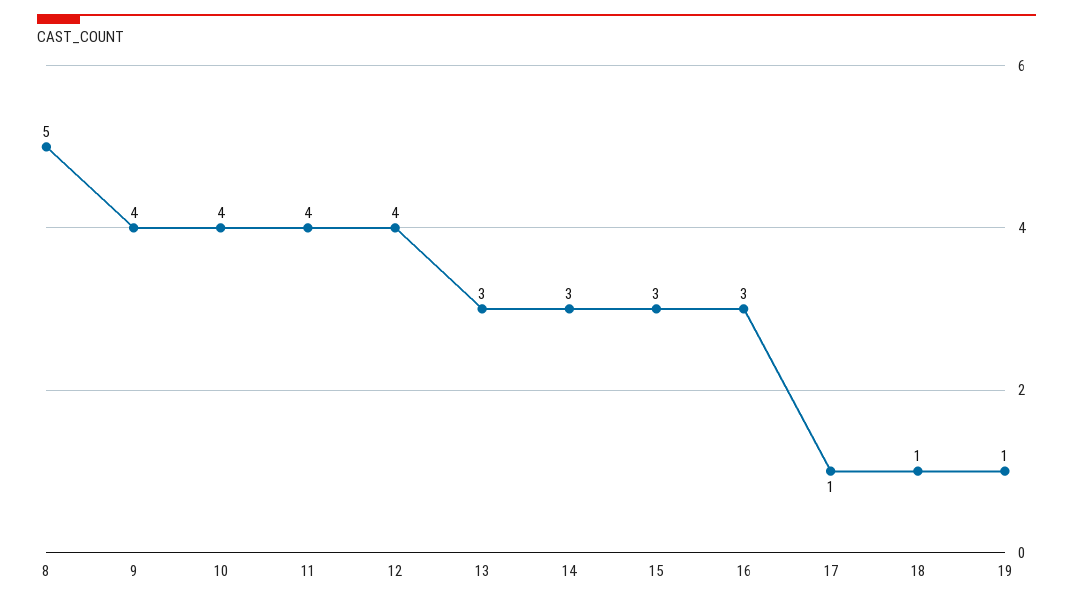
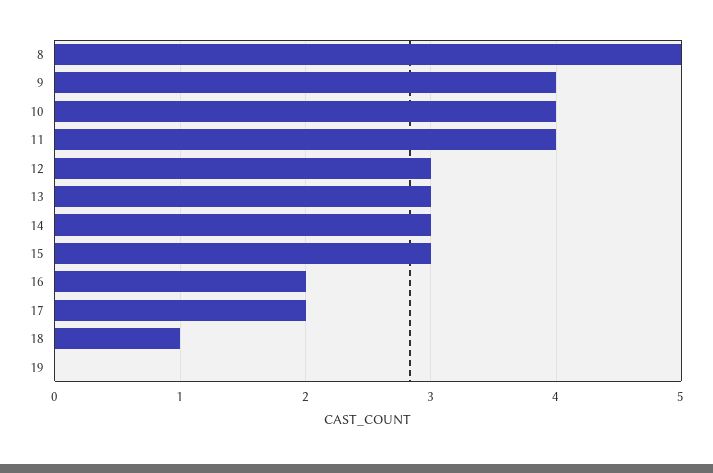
12: 4 -> 3
16: 3 -> 2
17: 1 -> 2
19: 1 -> 0

